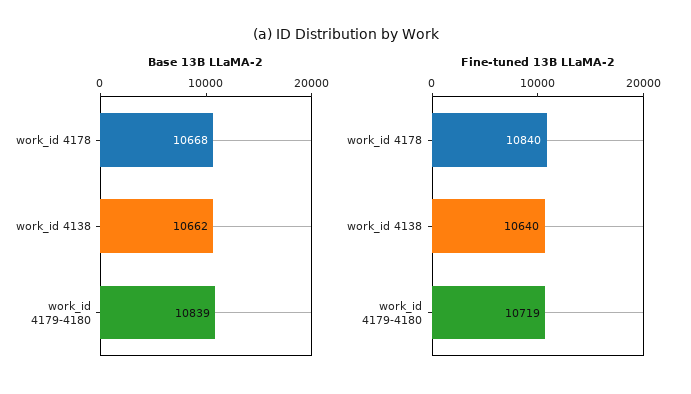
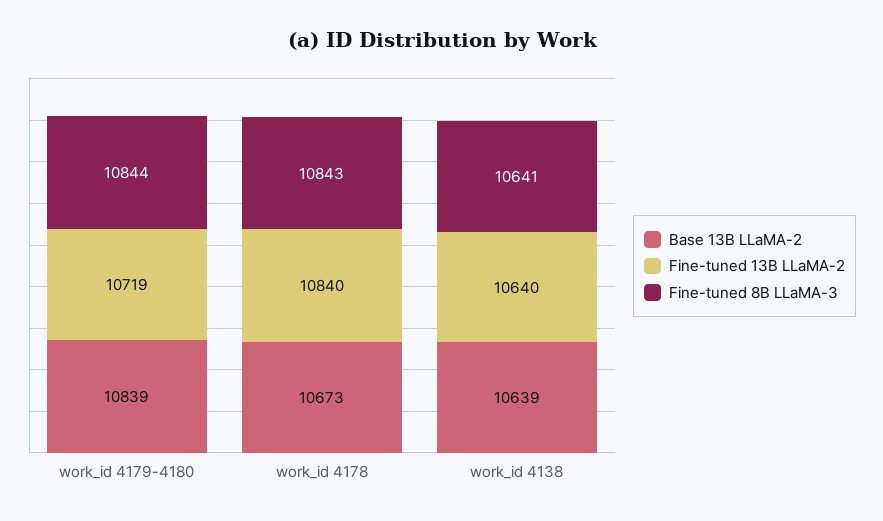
Base 13B LLaMA-2, work_id 4178: 10668 -> 10673
Base 13B LLaMA-2, work_id 4138: 10662 -> 10639
Fine-tuned 8B LLaMA-3, work_id 4179-4180: none -> 10844
Fine-tuned 8B LLaMA-3, work_id 4178: none -> 10843
Fine-tuned 8B LLaMA-3, work_id 4138: none -> 10641

